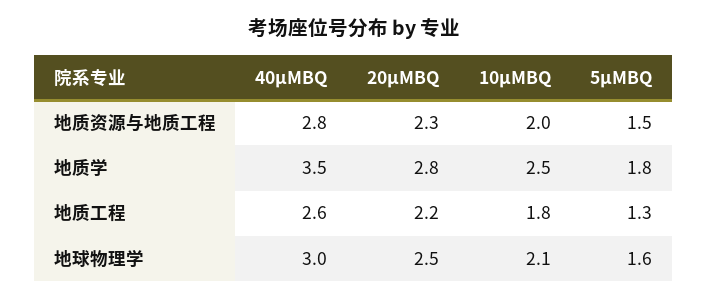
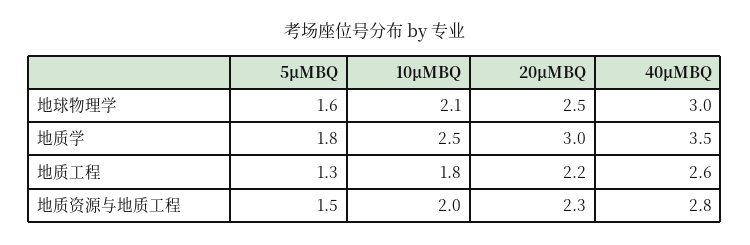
20μMBQ, 地质学: 2.8 -> 3

